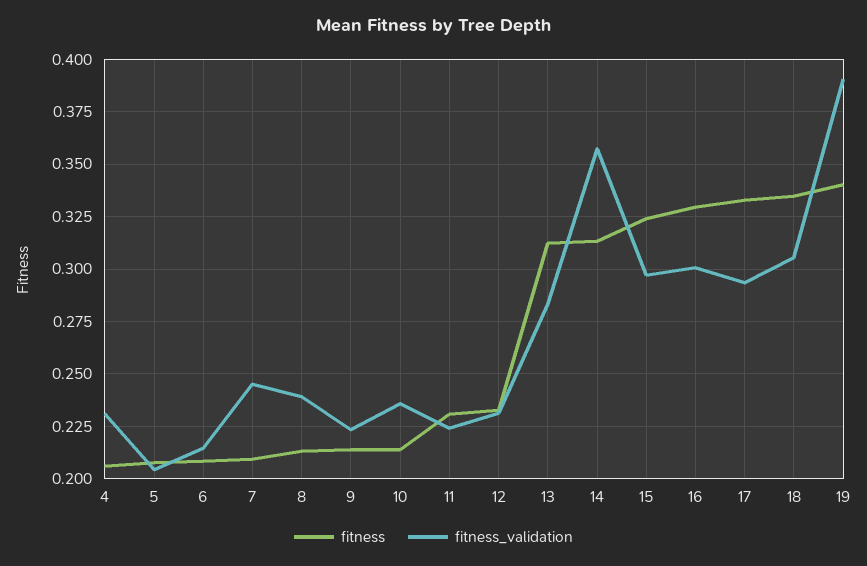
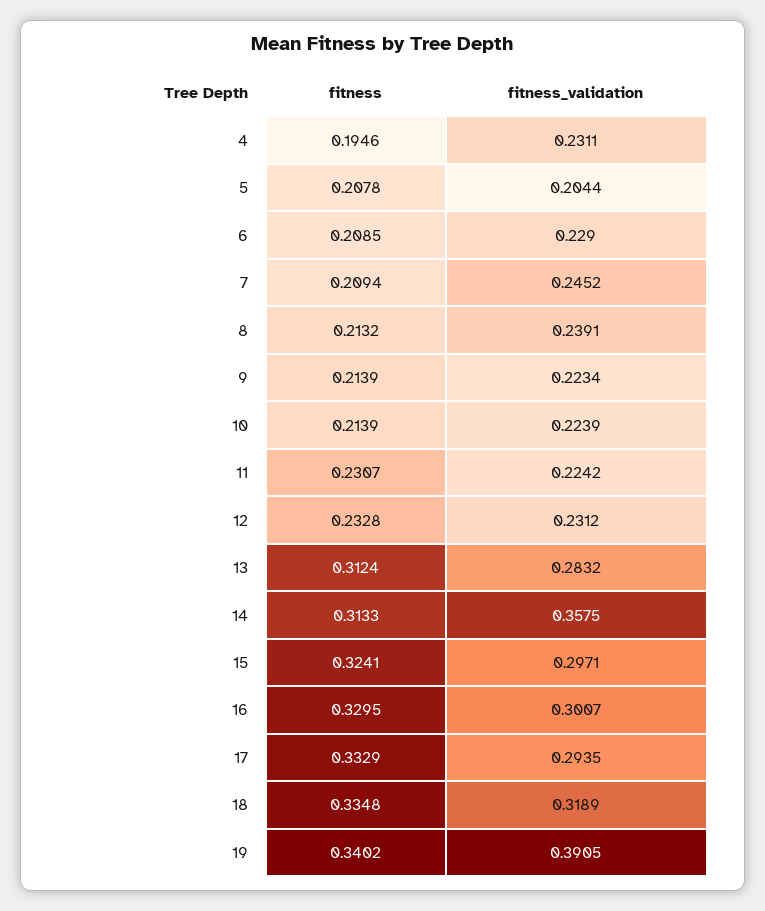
fitness, 4: 0.205 -> 0.1946
fitness_validation, 6: 0.215 -> 0.229
fitness_validation, 10: 0.235 -> 0.2239
fitness_validation, 18: 0.305 -> 0.3189

